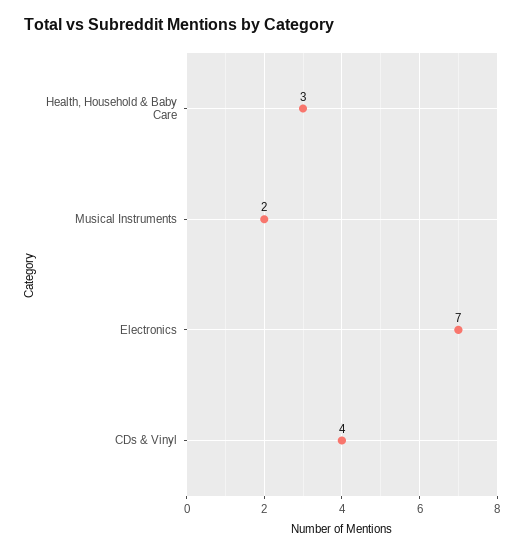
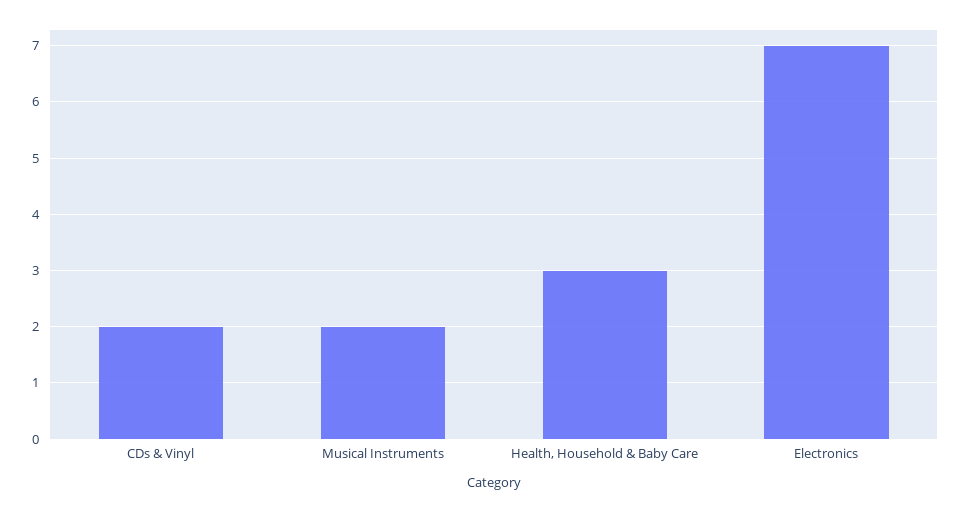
CDs & Vinyl: 4 -> 2

